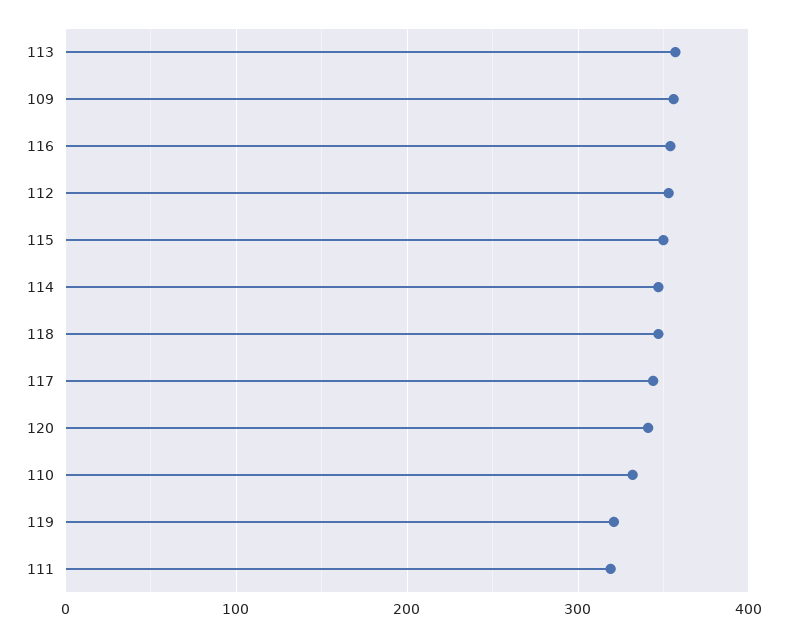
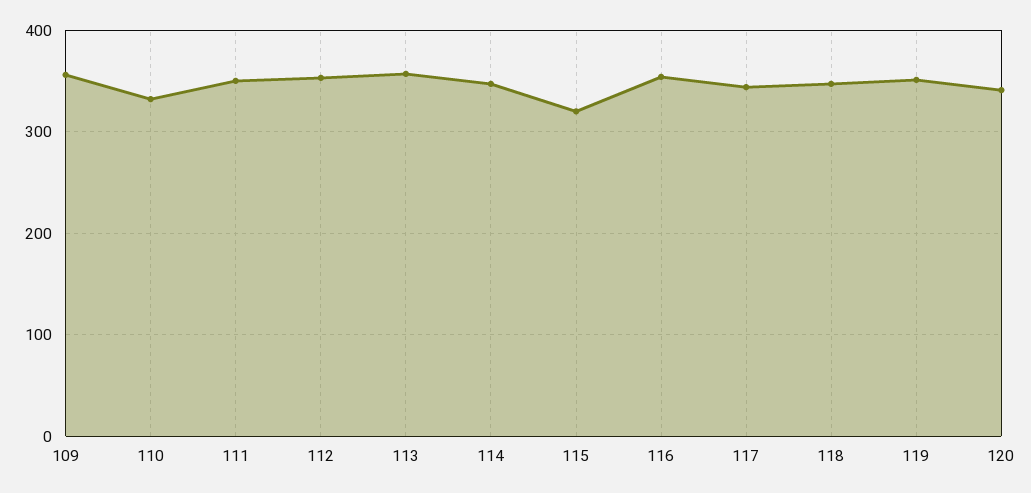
115: 350 -> 320
119: 320 -> 350
111: 320 -> 350

